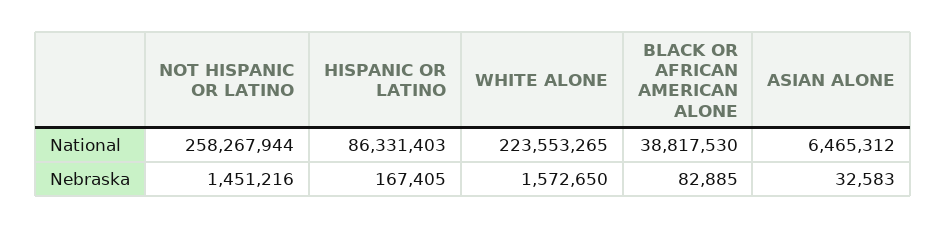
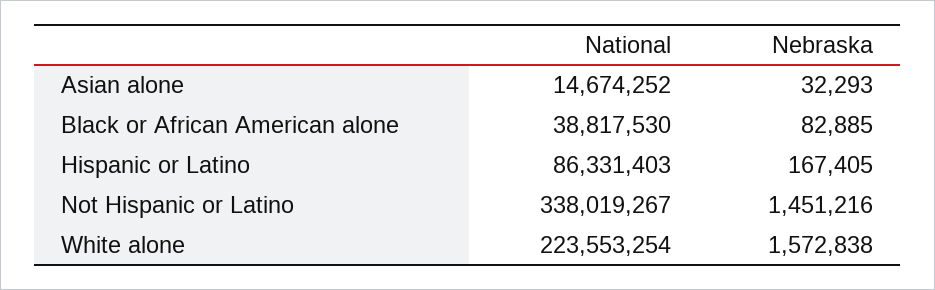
NOT HISPANIC OR LATINO, National: 258267944 -> 338019267
WHITE ALONE, National: 223553265 -> 223553254
ASIAN ALONE, National: 6465312 -> 14674252
WHITE ALONE, Nebraska: 1572650 -> 1572838
ASIAN ALONE, Nebraska: 32583 -> 32293

